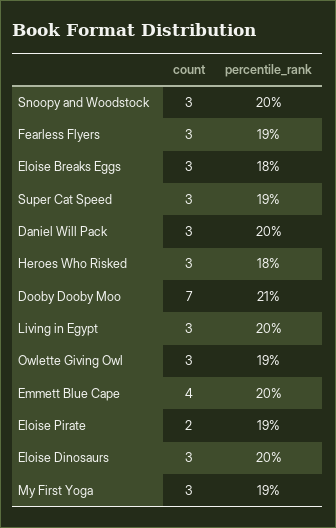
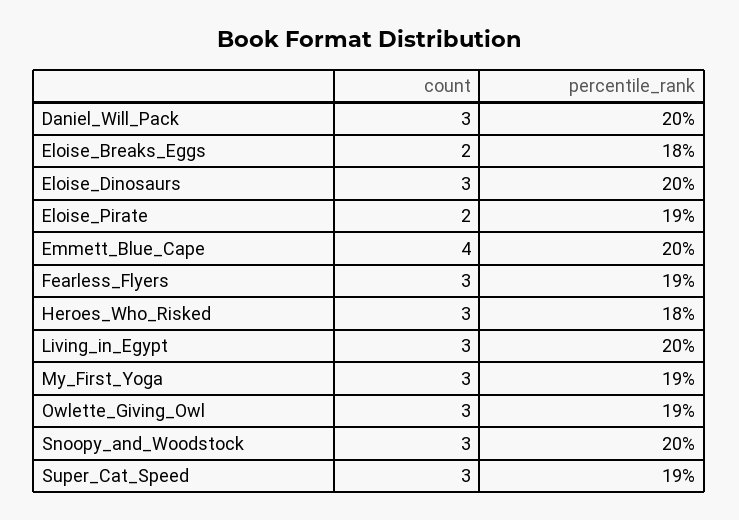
count, Eloise Breaks Eggs: 3 -> 2
count, Dooby Dooby Moo: 7 -> none
percentile_rank, Dooby Dooby Moo: 21 -> none

